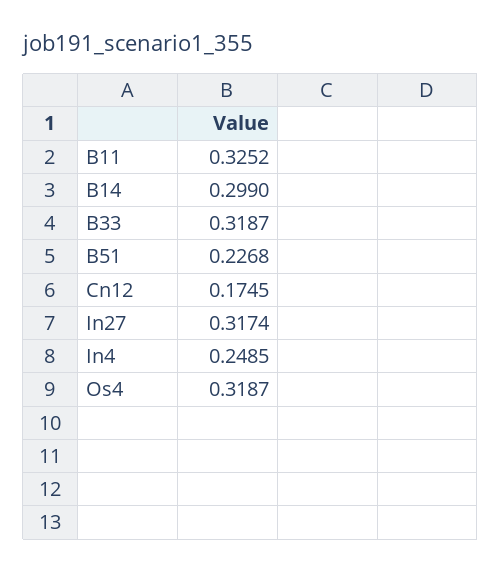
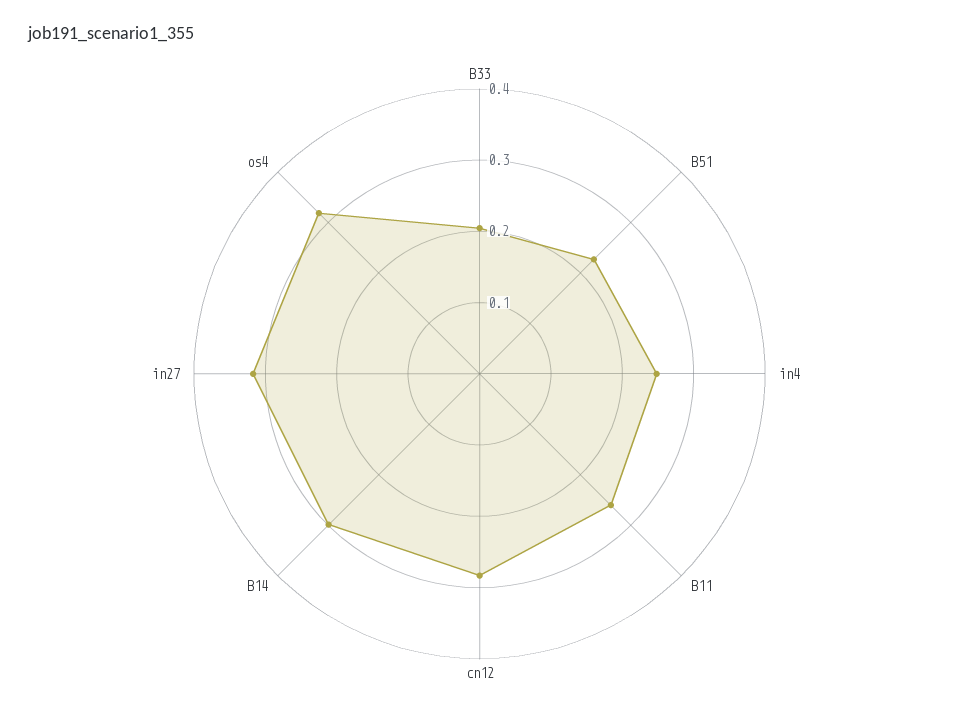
B11: 0.3252 -> 0.26
B33: 0.3187 -> 0.2
Cn12: 0.1745 -> 0.28

